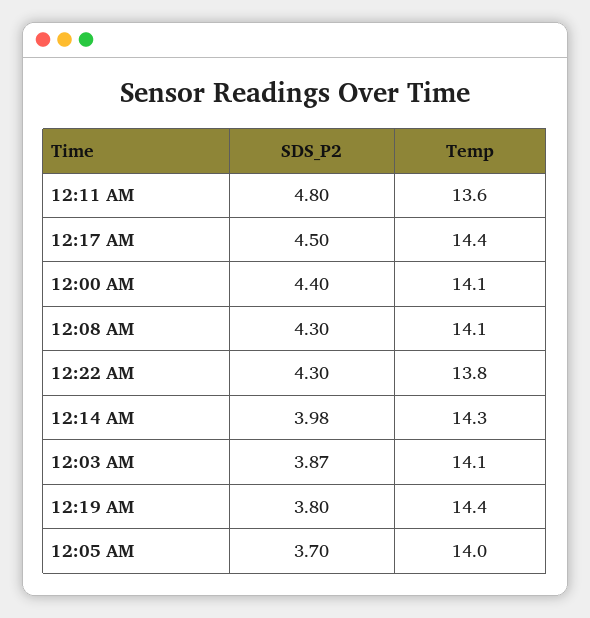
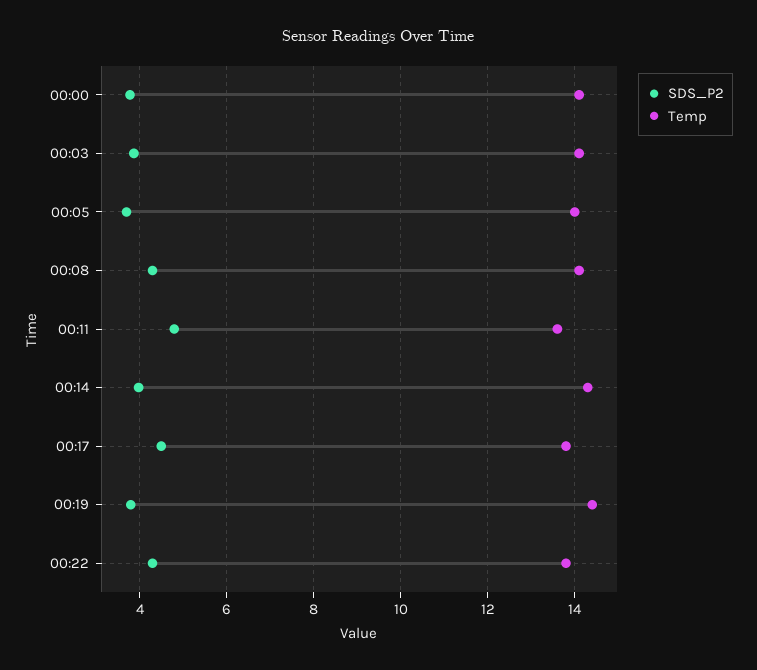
Temp, 12:17 AM: 14.4 -> 13.8
SDS_P2, 12:00 AM: 4.4 -> 3.8

